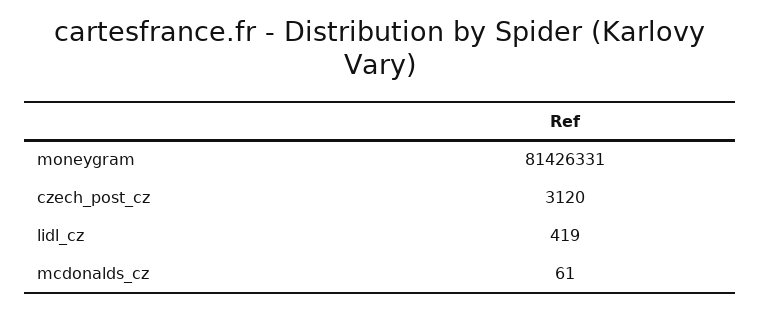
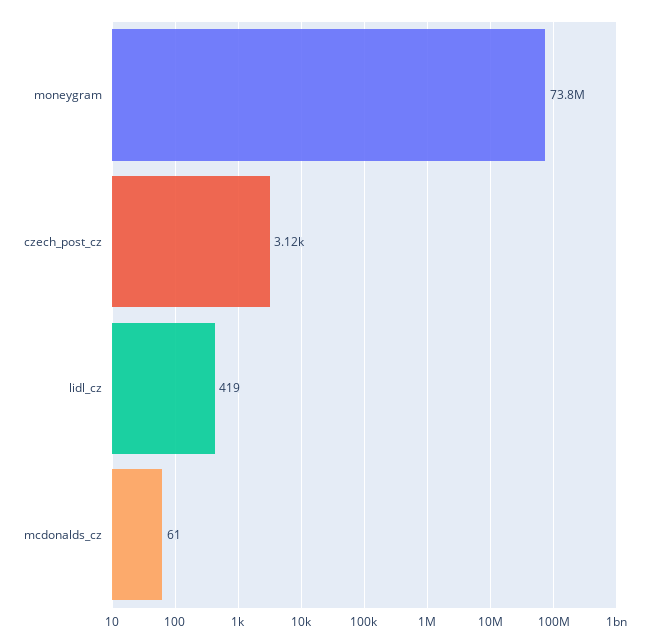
moneygram: 81426331 -> 73800000

